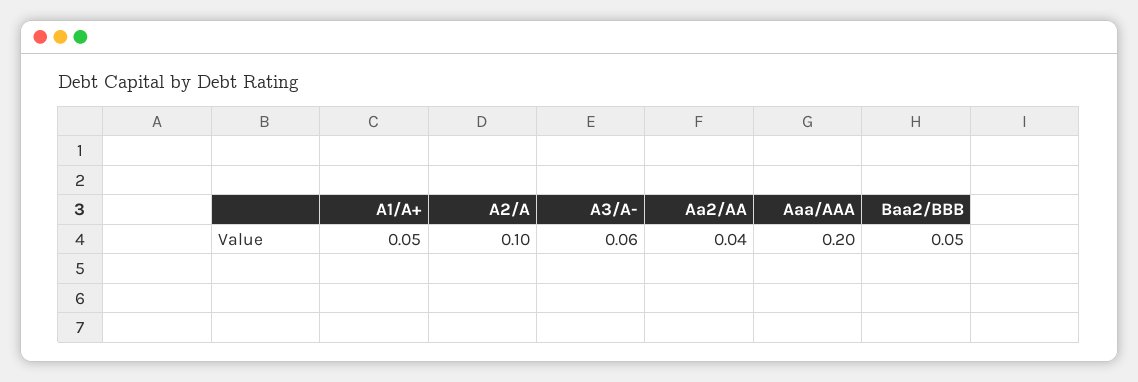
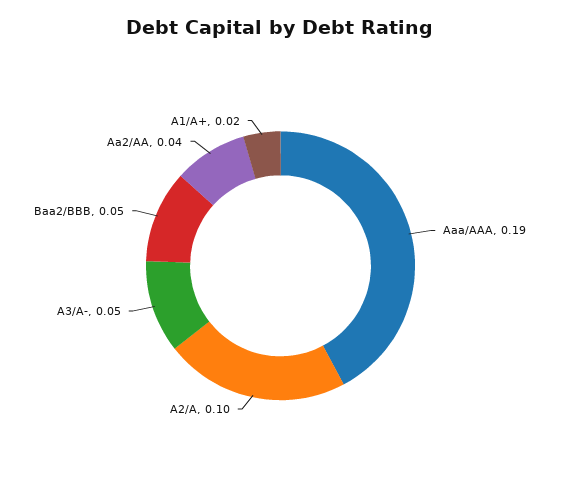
A1/A+: 0.05 -> 0.02
A3/A-: 0.06 -> 0.05
Aaa/AAA: 0.2 -> 0.19

